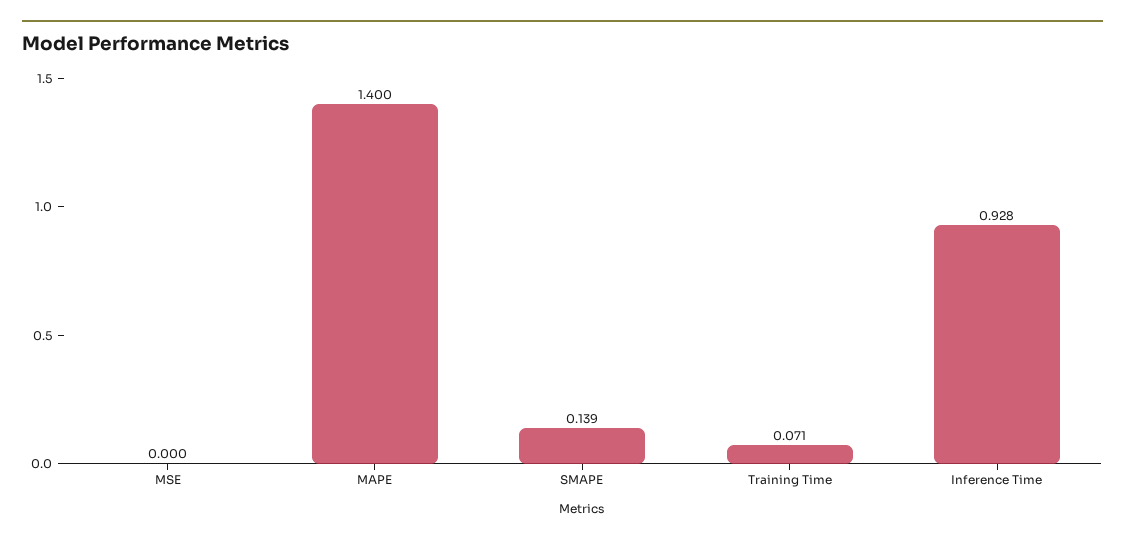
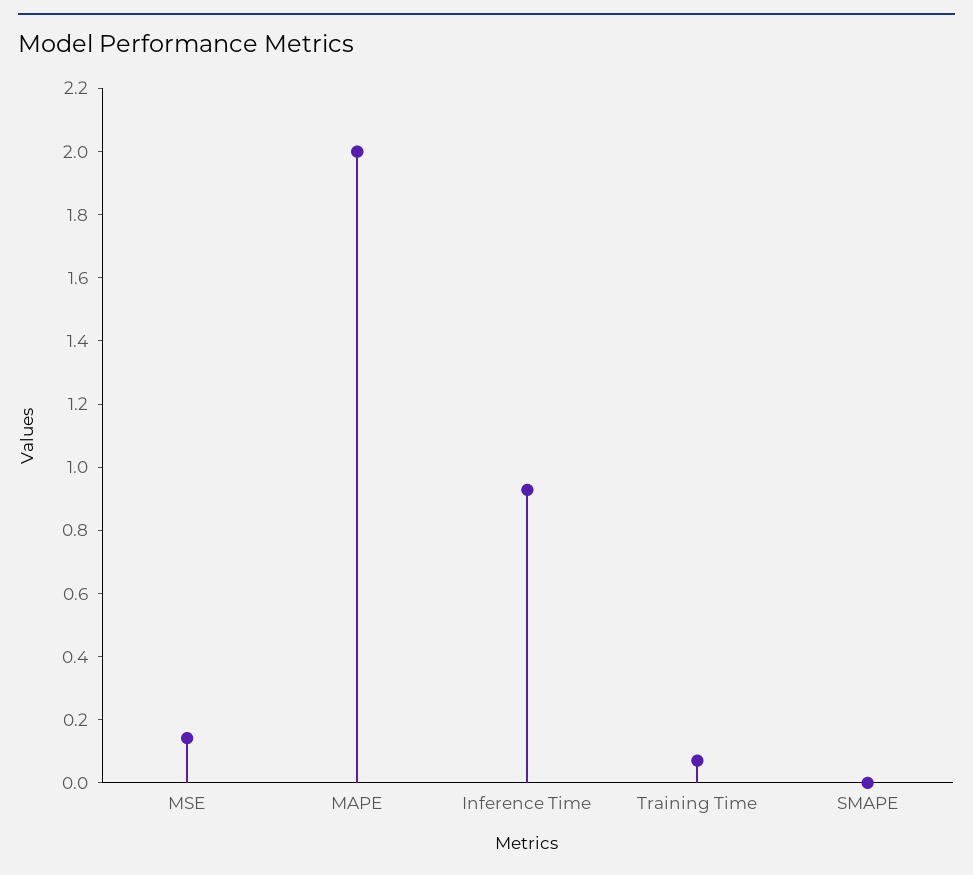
MSE: 0 -> 0.15
MAPE: 1.4 -> 2
SMAPE: 0.139 -> 0

